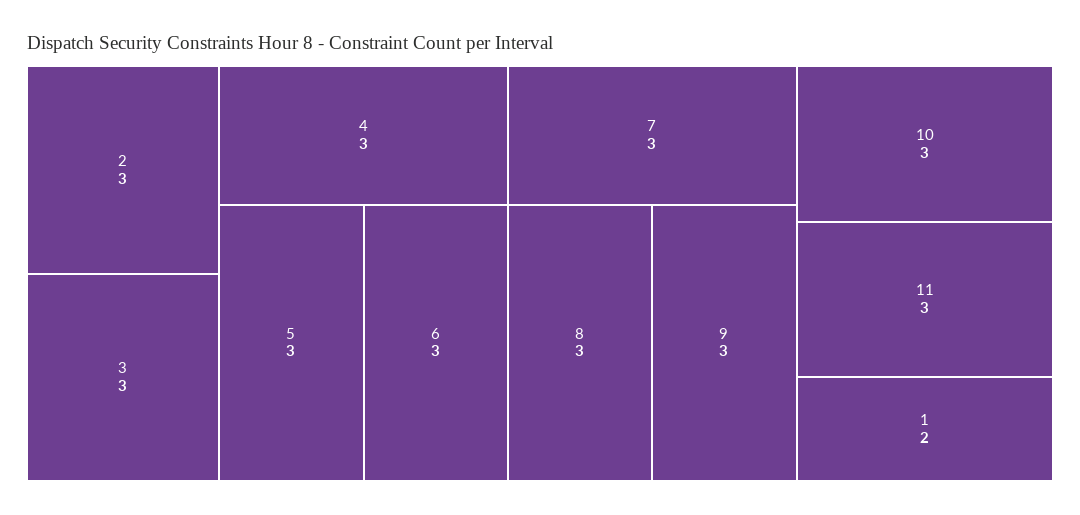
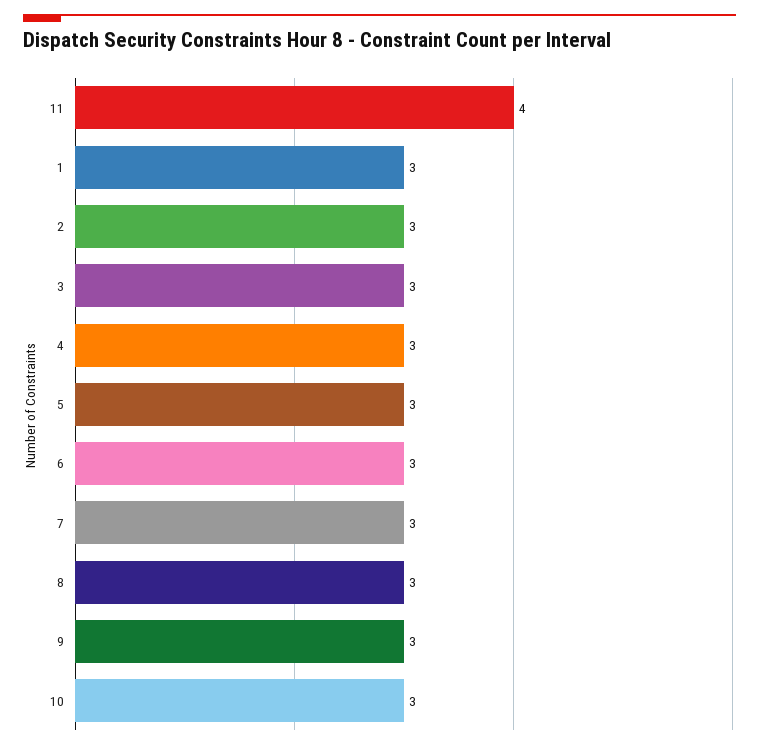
11: 3 -> 4
1: 2 -> 3

